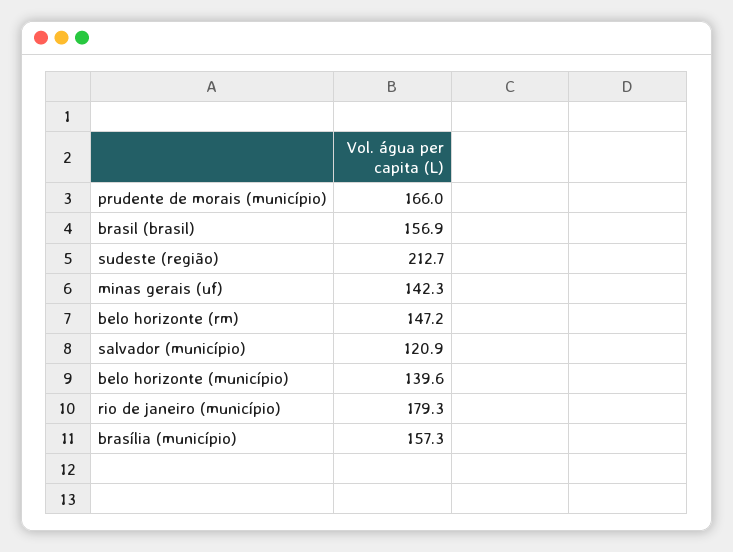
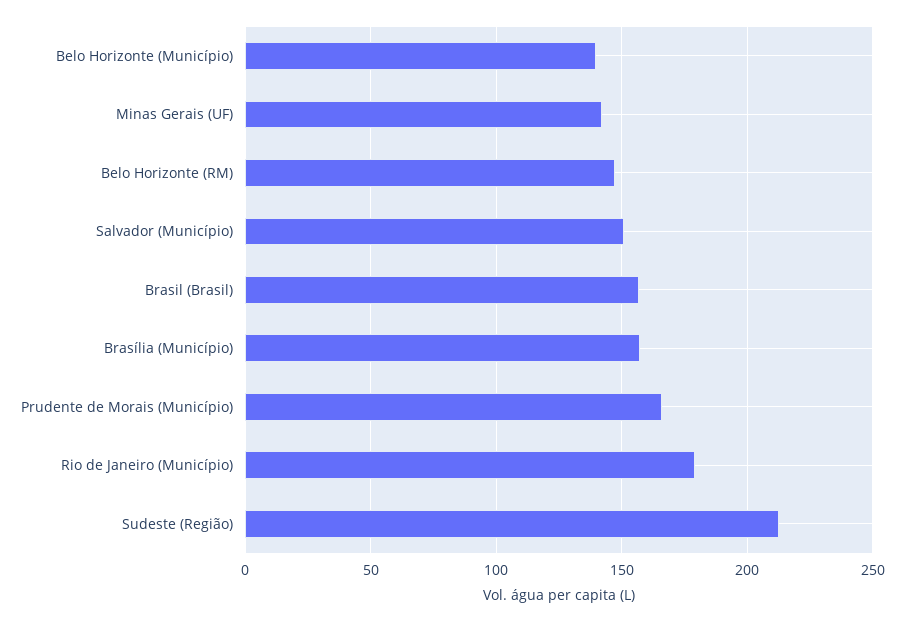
salvador (município): 120.9 -> 150

